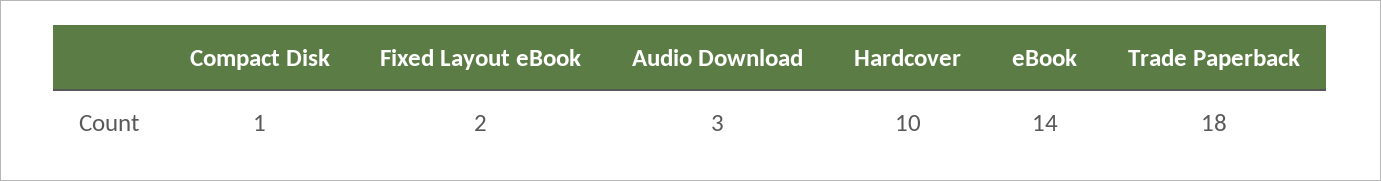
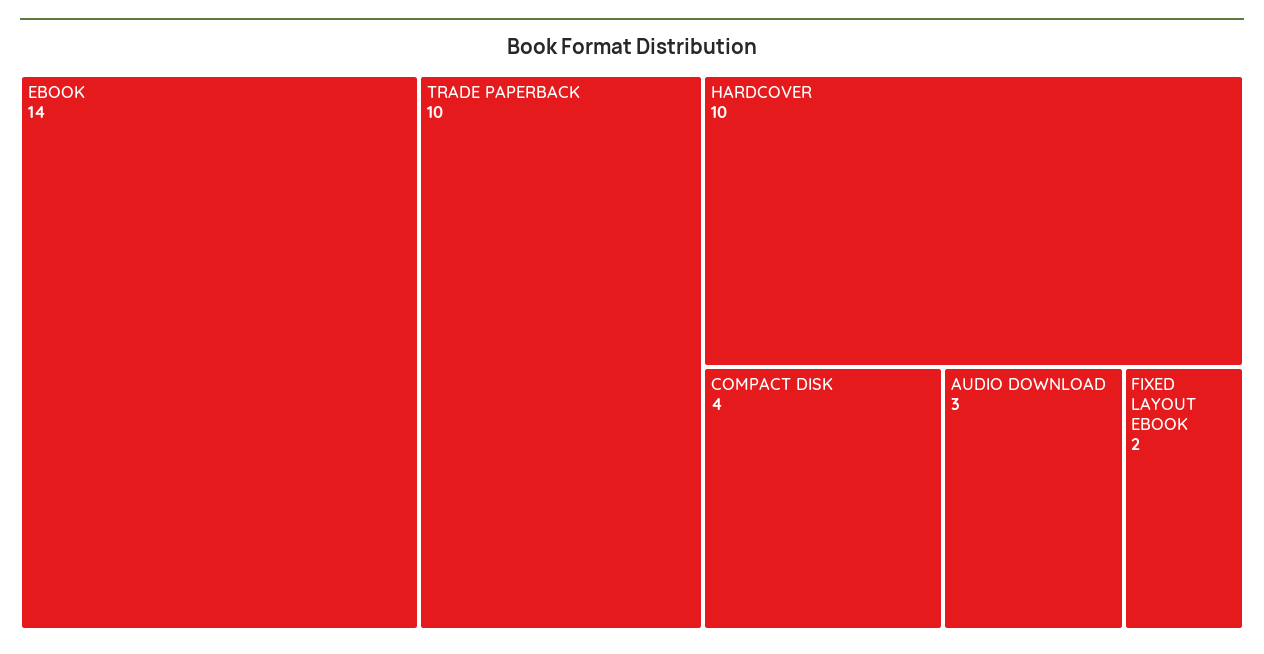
Compact Disk: 1 -> 4
Trade Paperback: 18 -> 10

